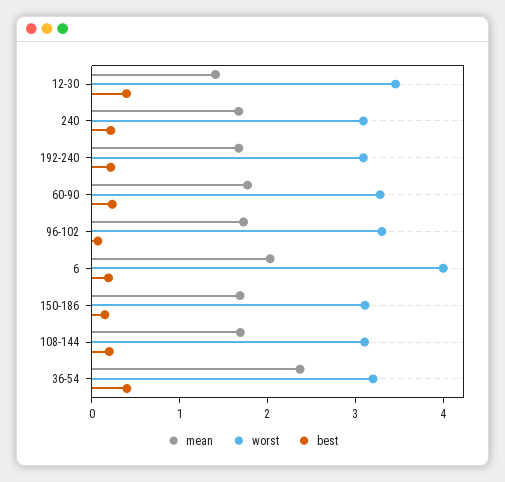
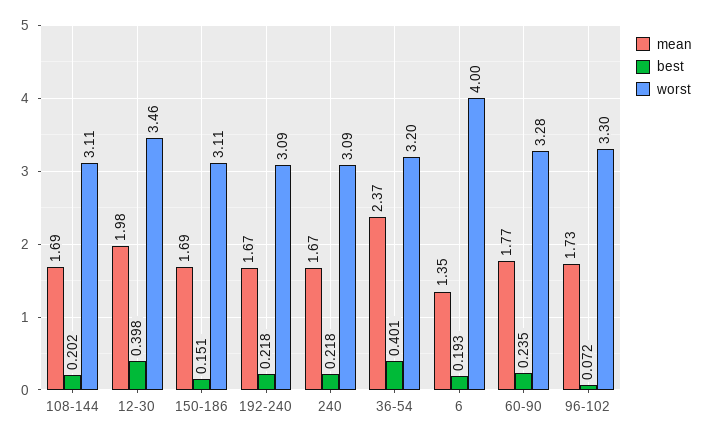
mean, 12-30: 1.4 -> 1.98
mean, 6: 2 -> 1.35

